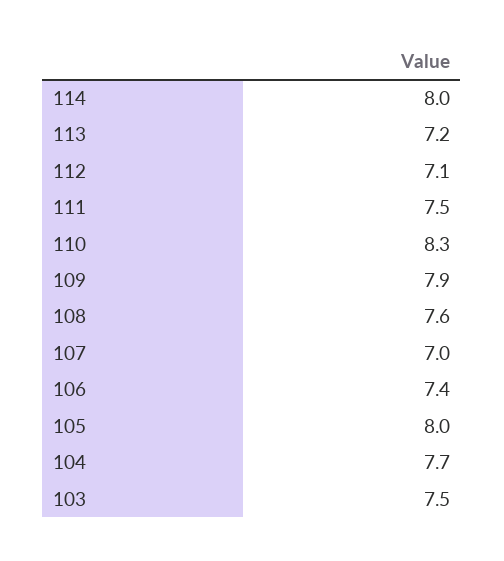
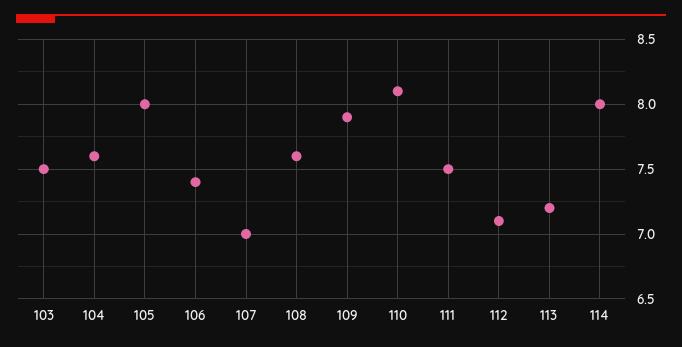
110: 8.3 -> 8.1
104: 7.7 -> 7.6

